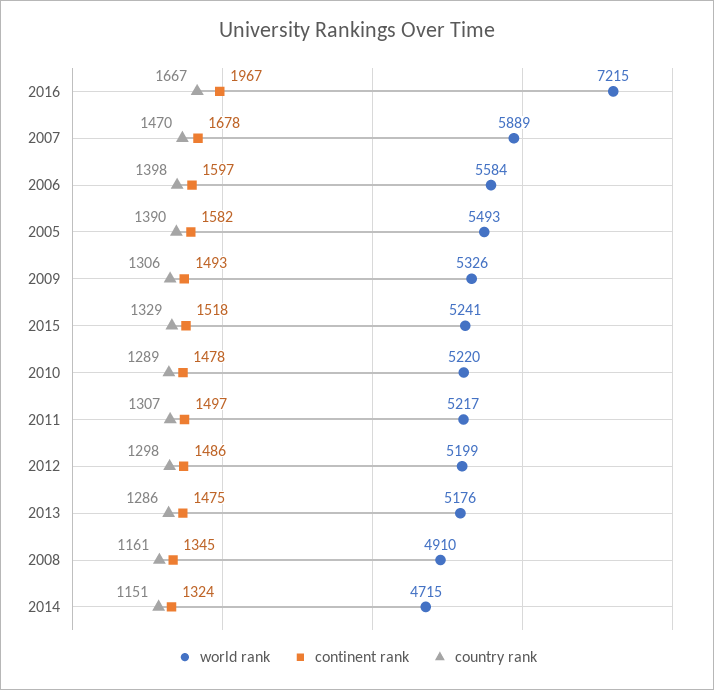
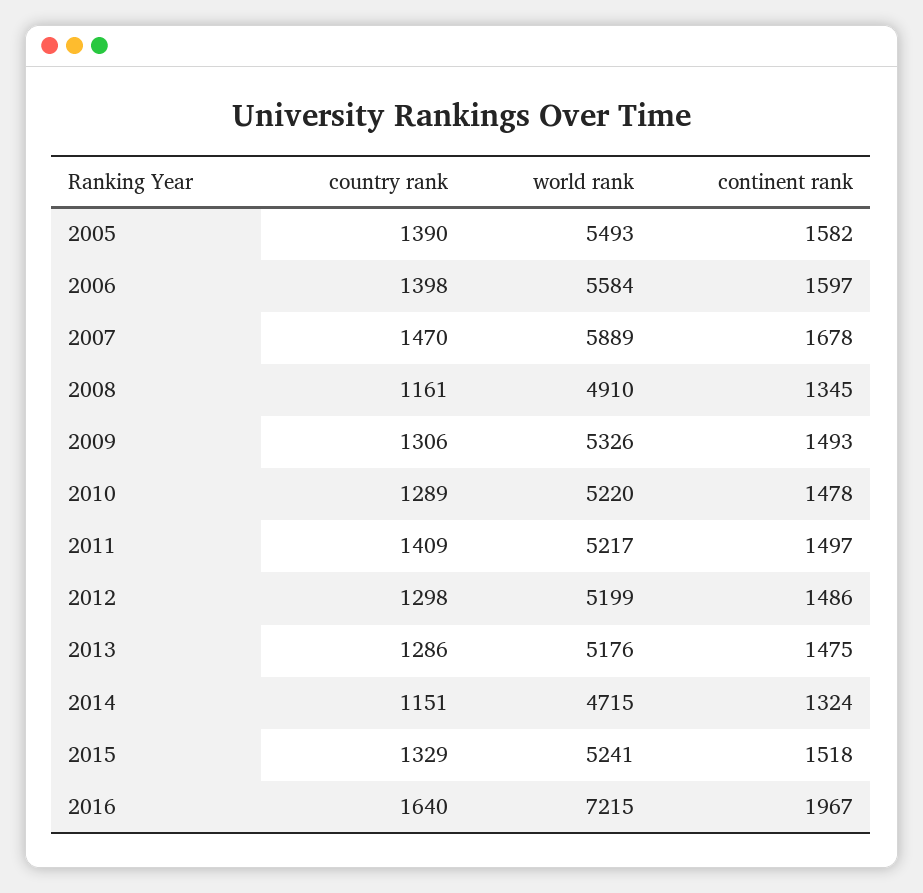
country rank, 2016: 1667 -> 1640
country rank, 2011: 1307 -> 1409

